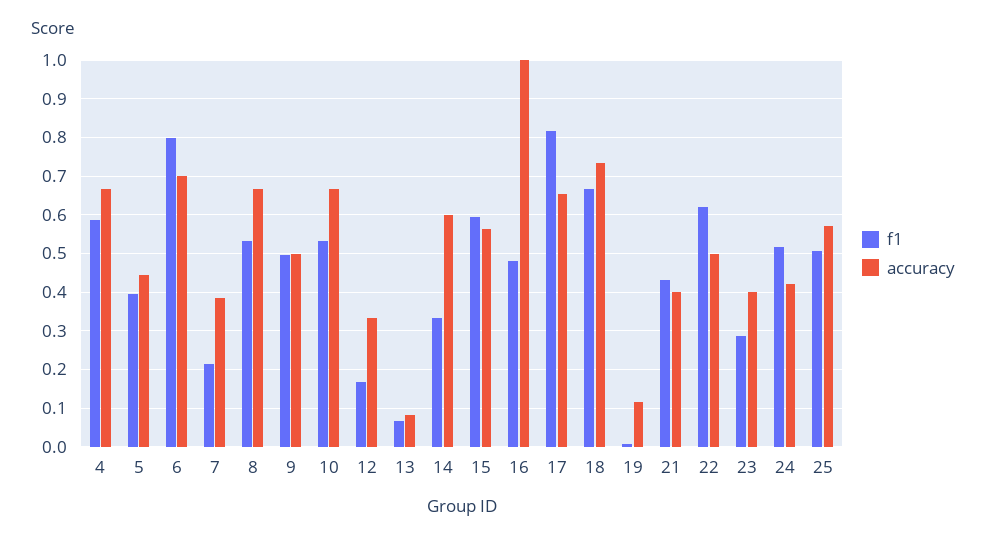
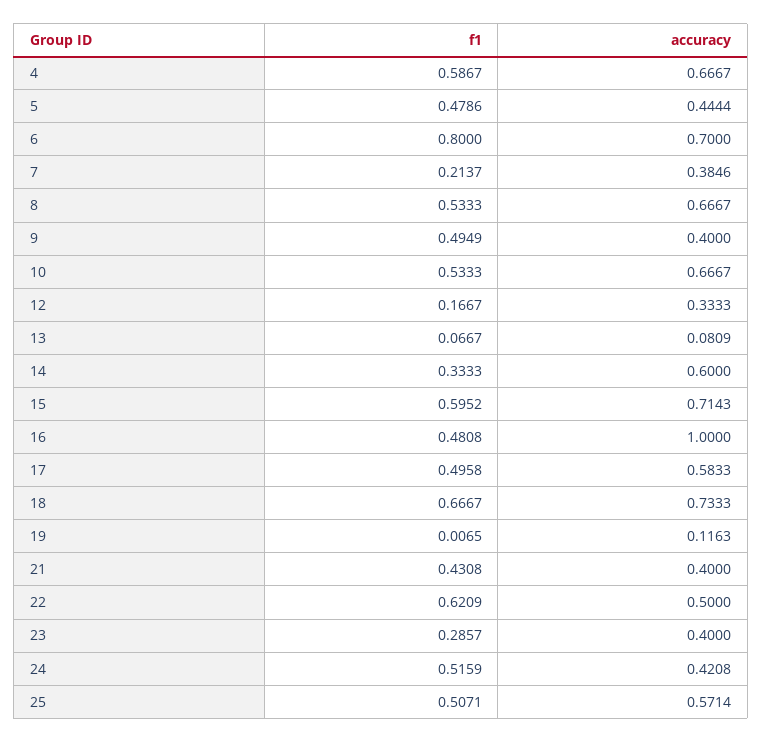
f1, 5: 0.4 -> 0.4786
accuracy, 9: 0.5 -> 0.4
accuracy, 15: 0.56 -> 0.7143
f1, 17: 0.82 -> 0.4958
accuracy, 17: 0.66 -> 0.5833

